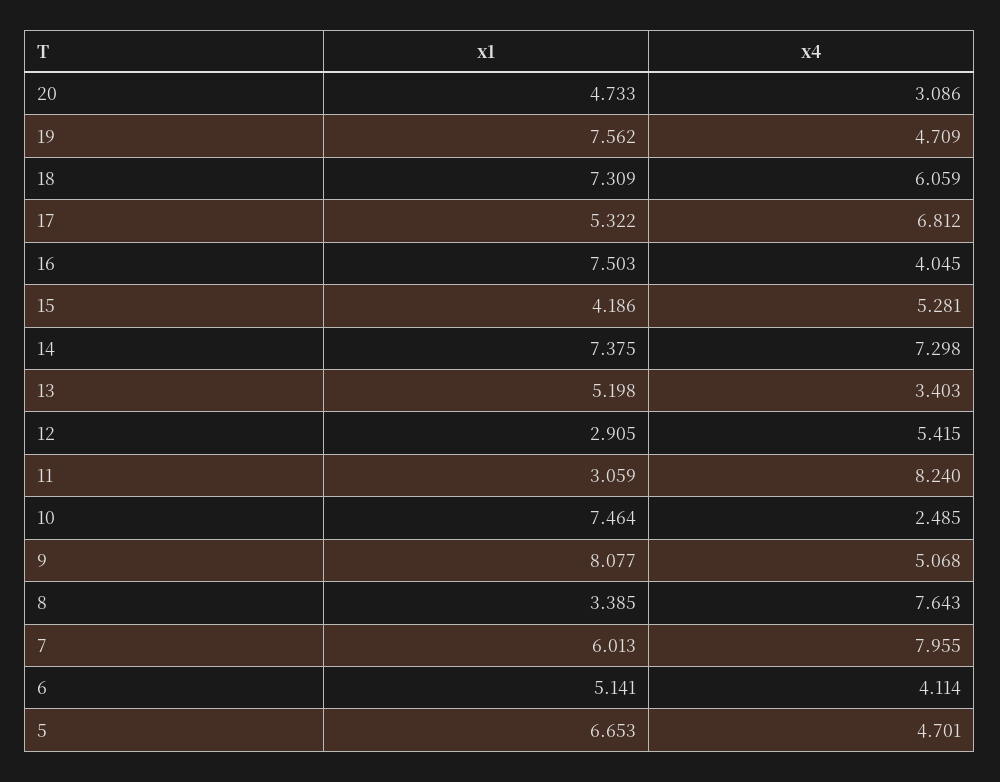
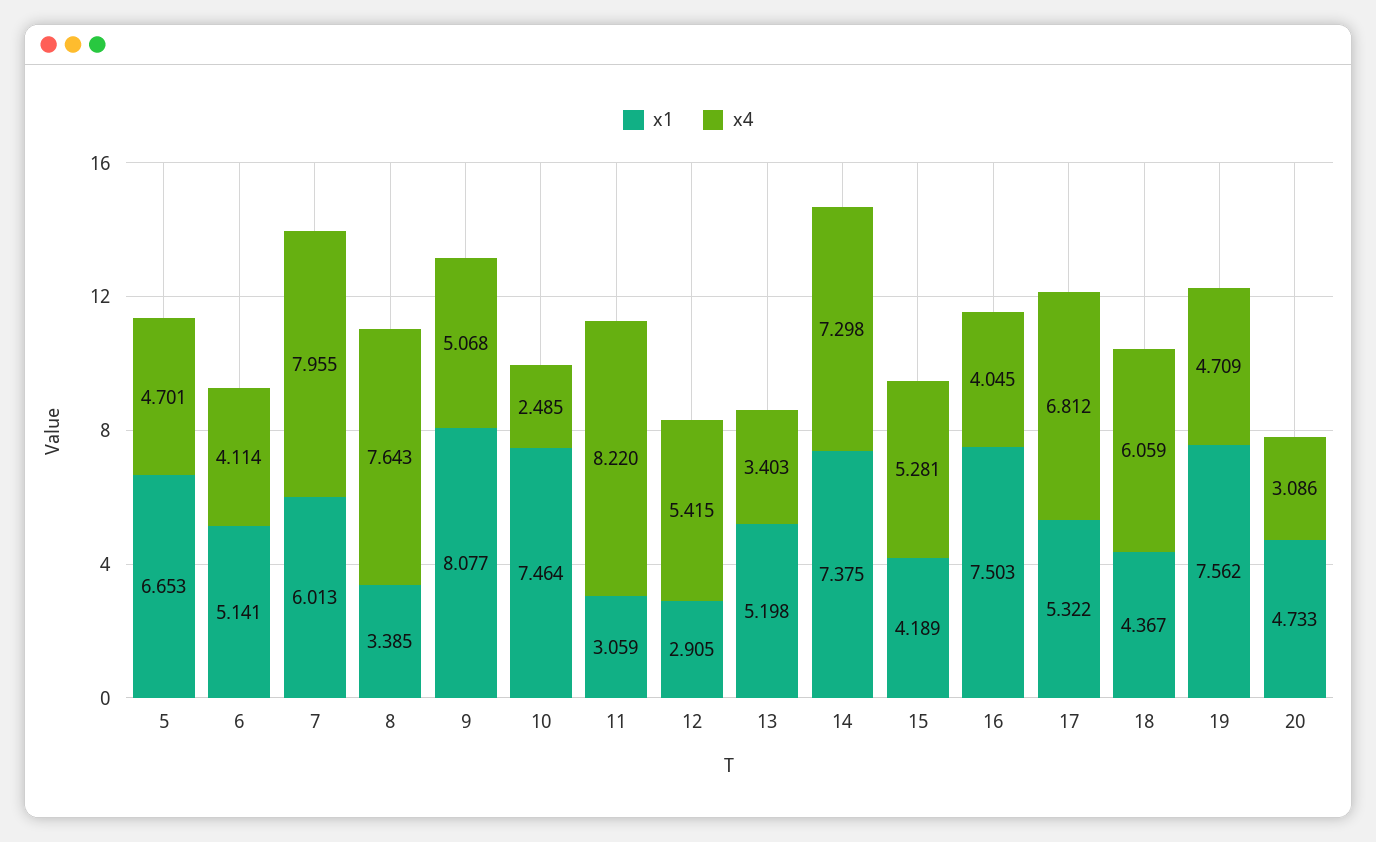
x1, 18: 7.309 -> 4.367
x1, 15: 4.186 -> 4.189
x4, 11: 8.24 -> 8.22

